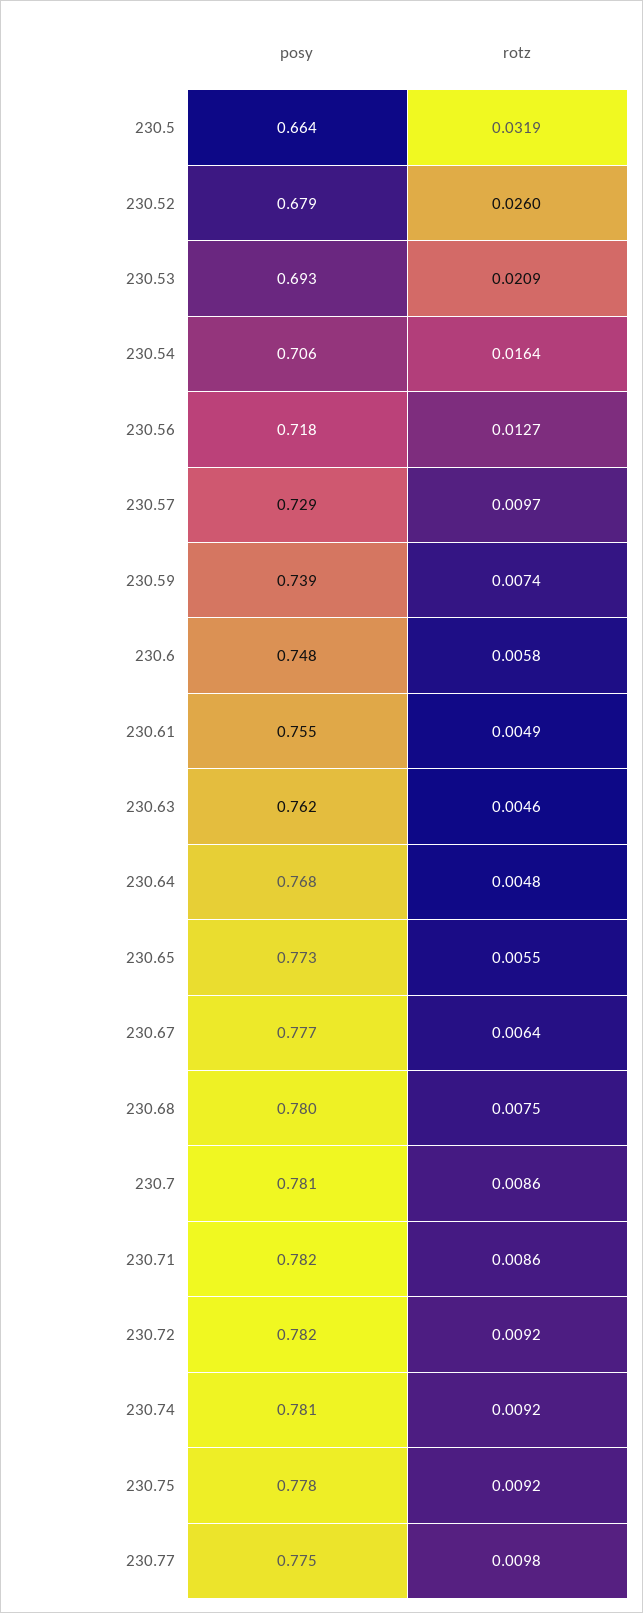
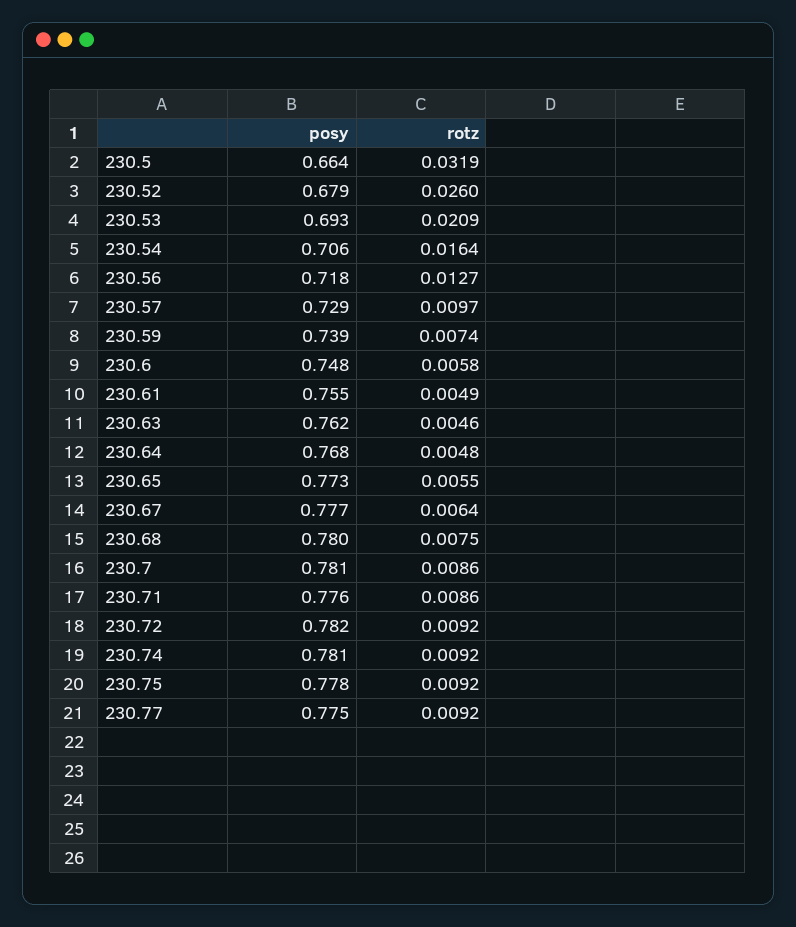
posy, 230.71: 0.782 -> 0.776
rotz, 230.77: 0.0098 -> 0.0092

